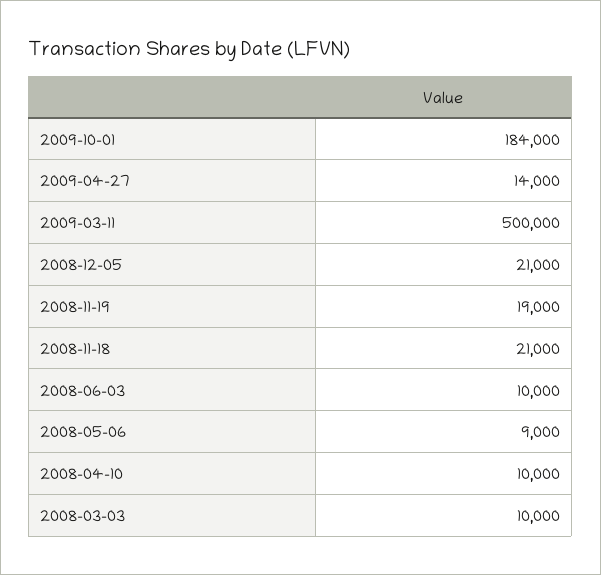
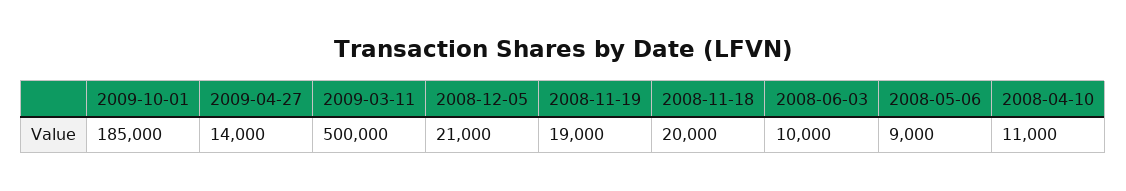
2009-10-01: 184000 -> 185000
2008-11-18: 21000 -> 20000
2008-04-10: 10000 -> 11000
2008-03-03: 10000 -> none

